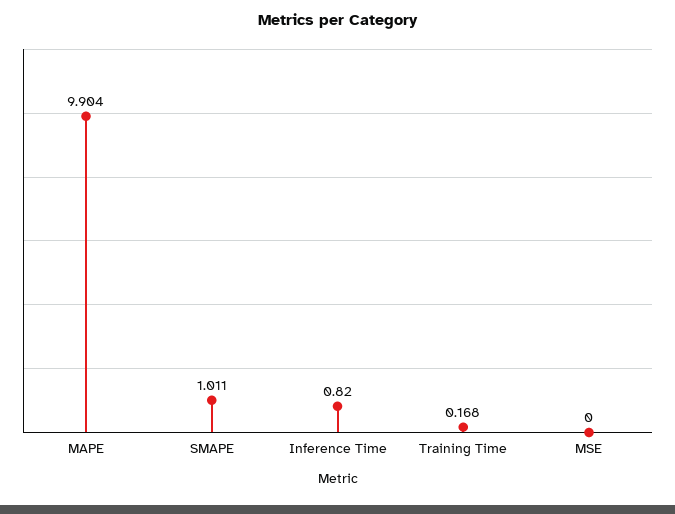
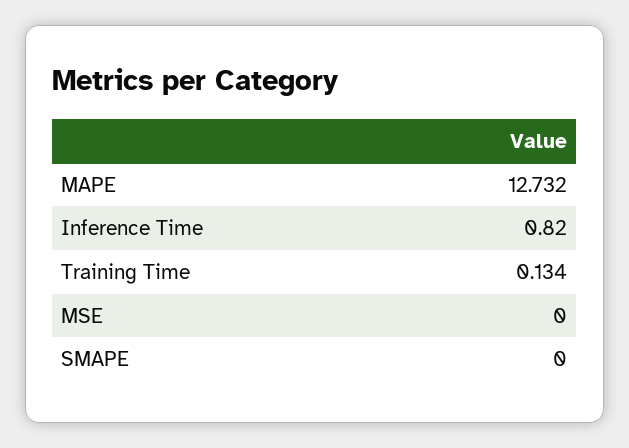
MAPE: 9.904 -> 12.732
SMAPE: 1.011 -> 0
Training Time: 0.168 -> 0.134

